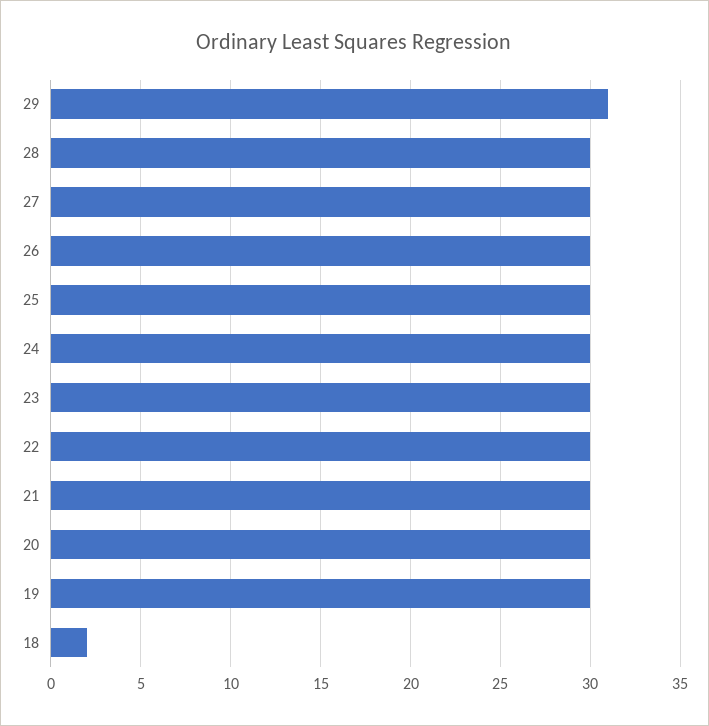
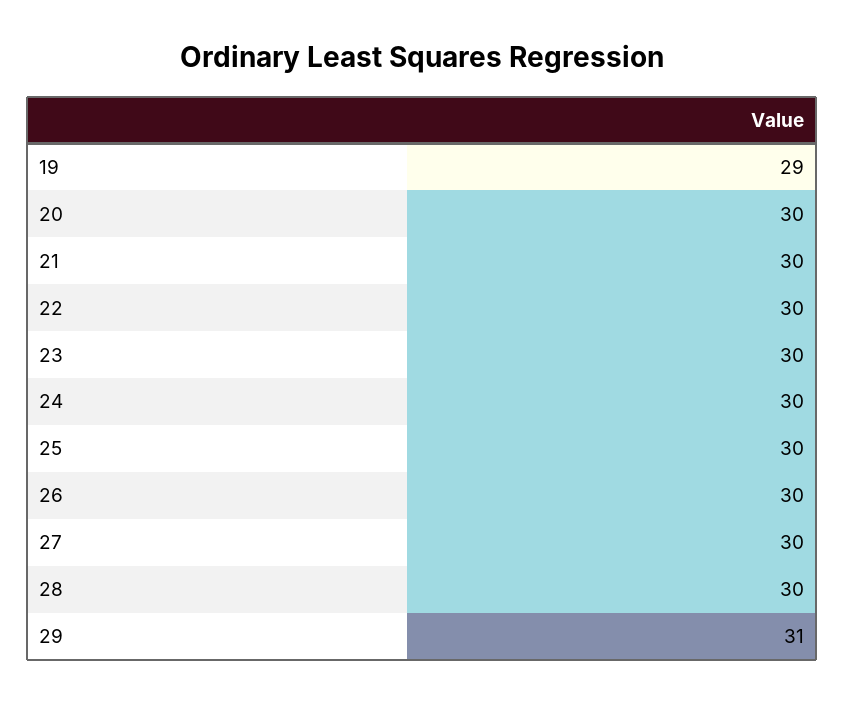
19: 30 -> 29
18: 2 -> none

